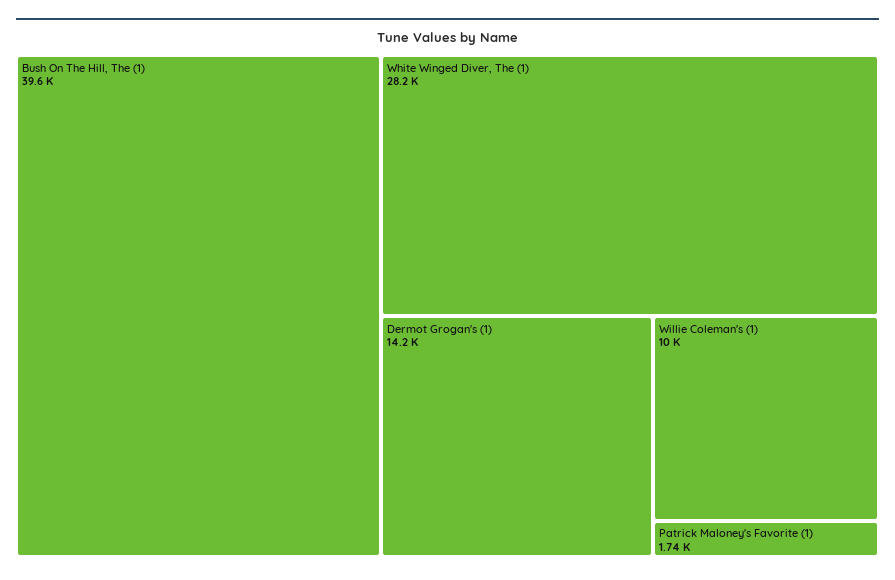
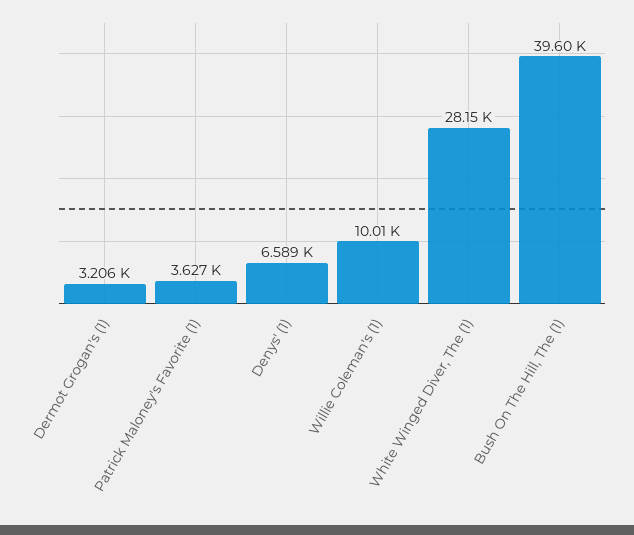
Dermot Grogan's (1): 14200 -> 3206
Patrick Maloney's Favorite (1): 1740 -> 3627
Denys' (1): none -> 6589

